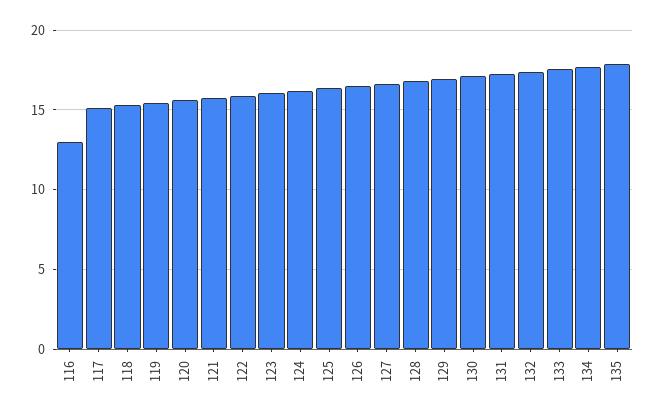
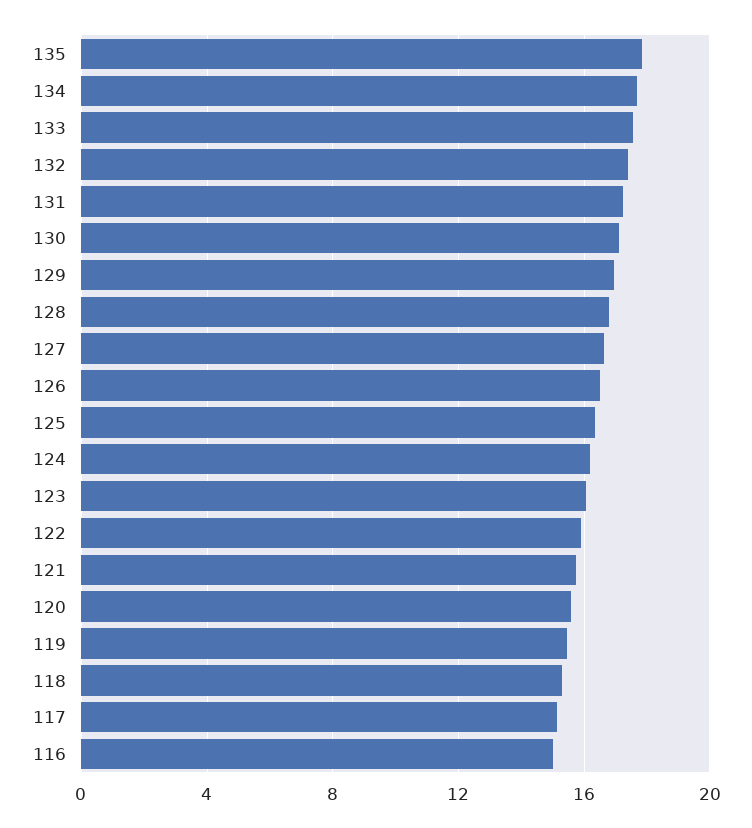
116: 13 -> 15

